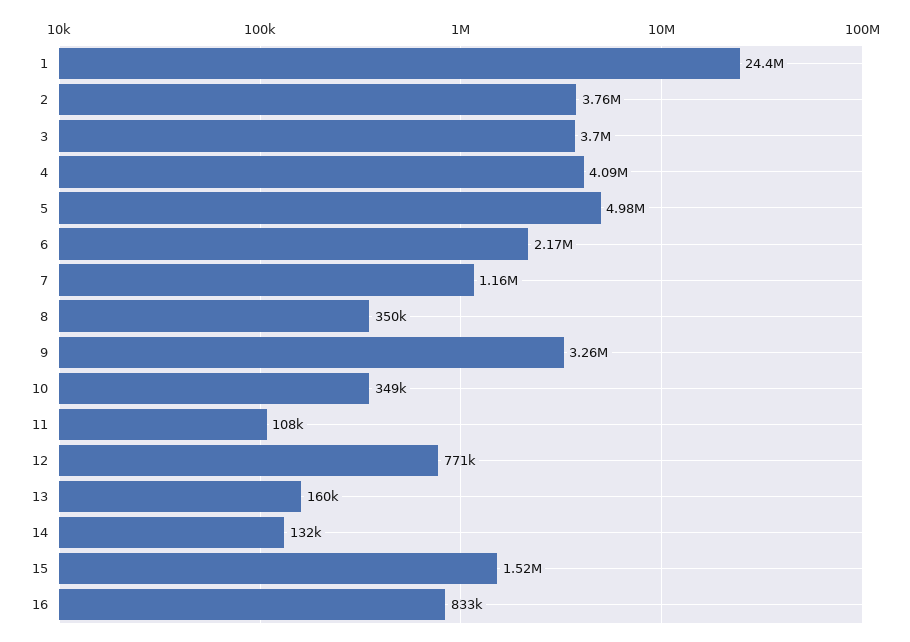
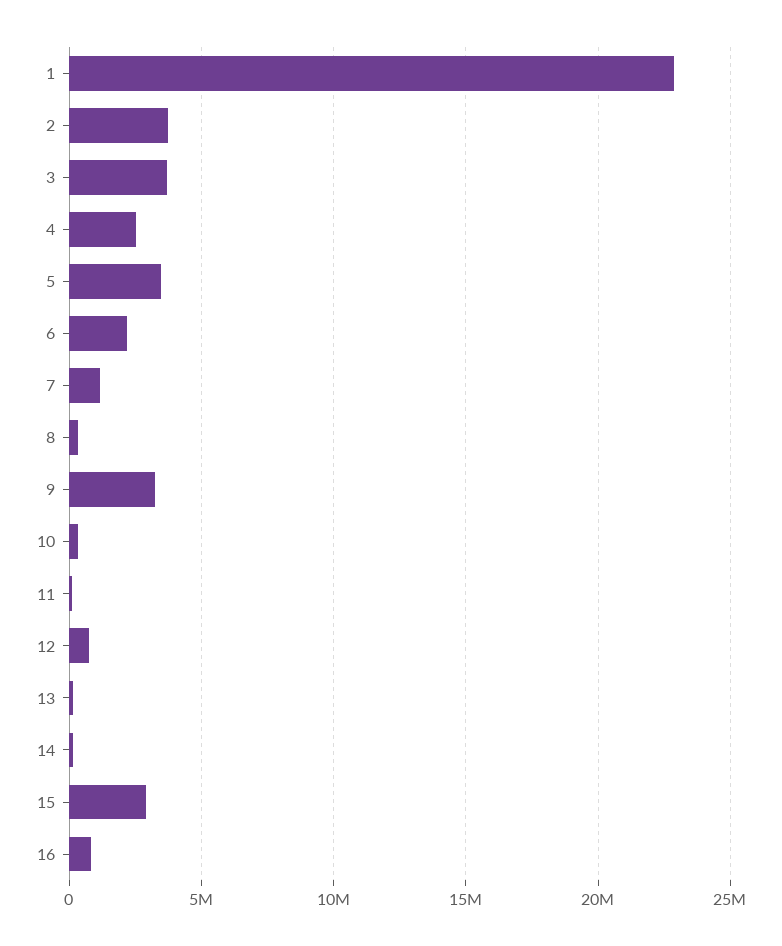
1: 24400000 -> 23000000
4: 4090000 -> 2500000
5: 4980000 -> 3500000
15: 1520000 -> 3000000

